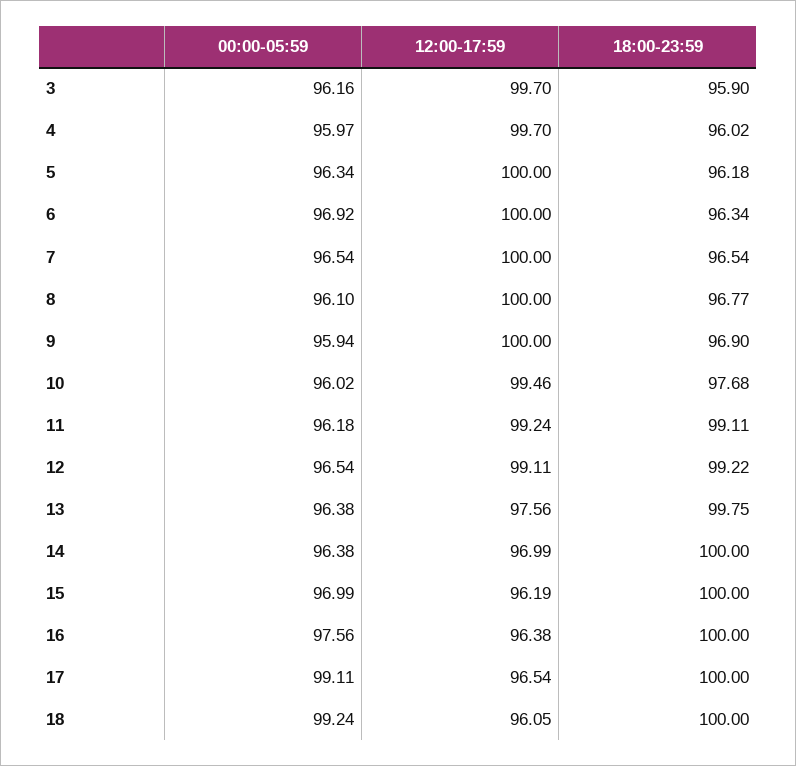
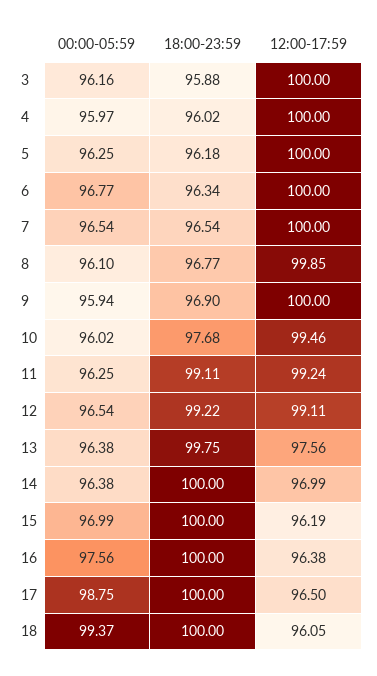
12:00-17:59, 3: 99.7 -> 100
18:00-23:59, 3: 95.9 -> 95.88
12:00-17:59, 4: 99.7 -> 100
00:00-05:59, 5: 96.34 -> 96.25
00:00-05:59, 6: 96.92 -> 96.77
12:00-17:59, 8: 100 -> 99.85
00:00-05:59, 11: 96.18 -> 96.25
00:00-05:59, 17: 99.11 -> 98.75
12:00-17:59, 17: 96.54 -> 96.5
00:00-05:59, 18: 99.24 -> 99.37

